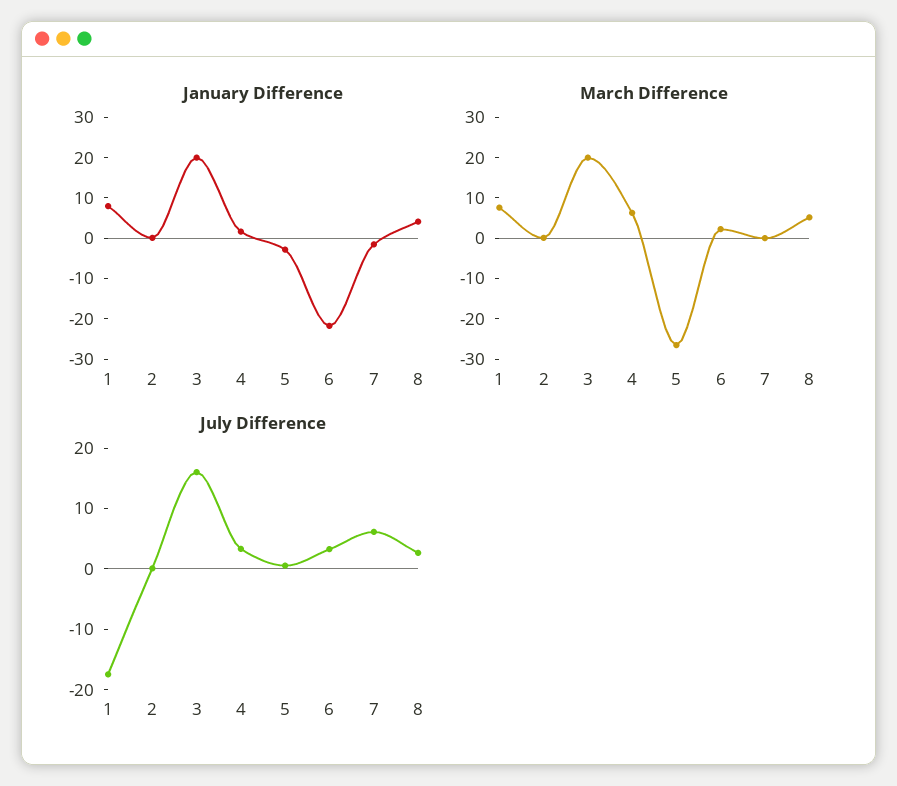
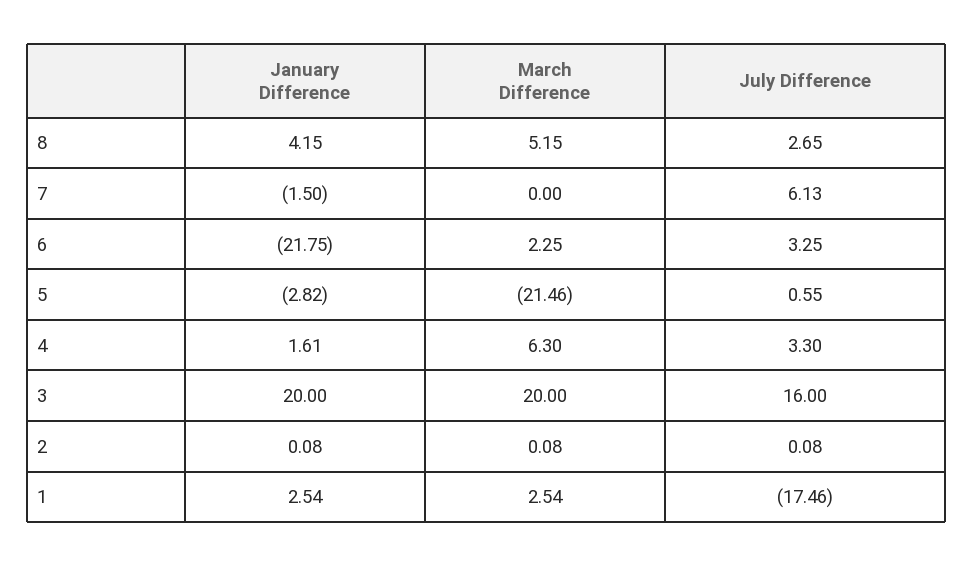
January Difference, 1: 8 -> 2.54
March Difference, 1: 8 -> 2.54
March Difference, 5: -26 -> -21.46

